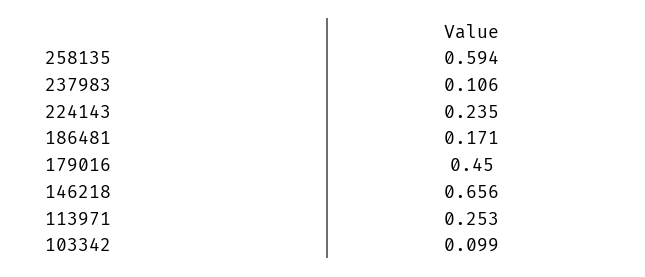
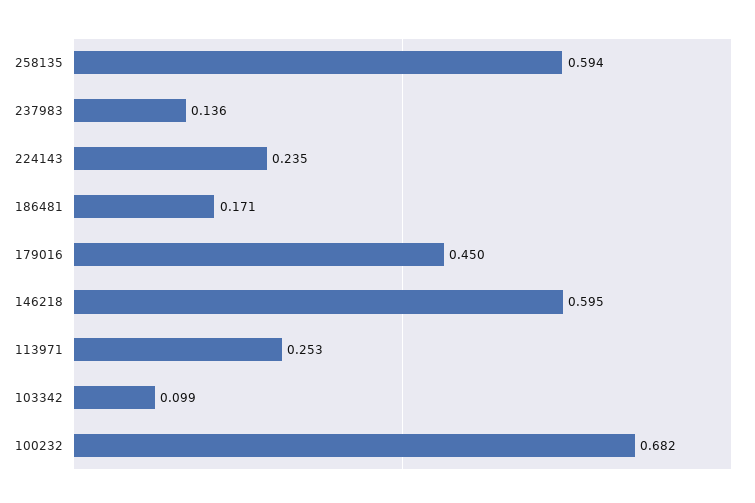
237983: 0.106 -> 0.136
146218: 0.656 -> 0.595
100232: none -> 0.682

